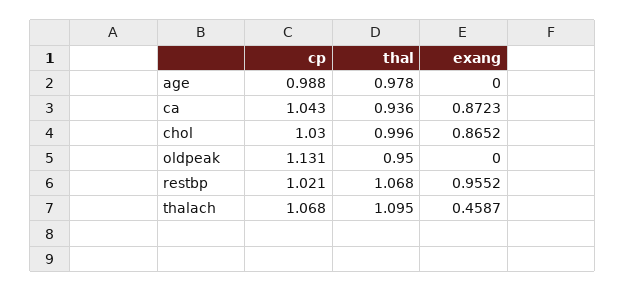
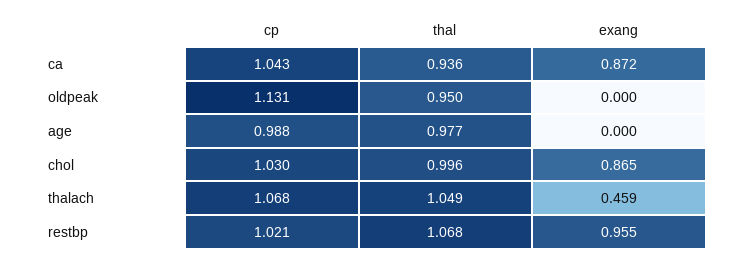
thal, age: 0.978 -> 0.977
thal, thalach: 1.095 -> 1.049

